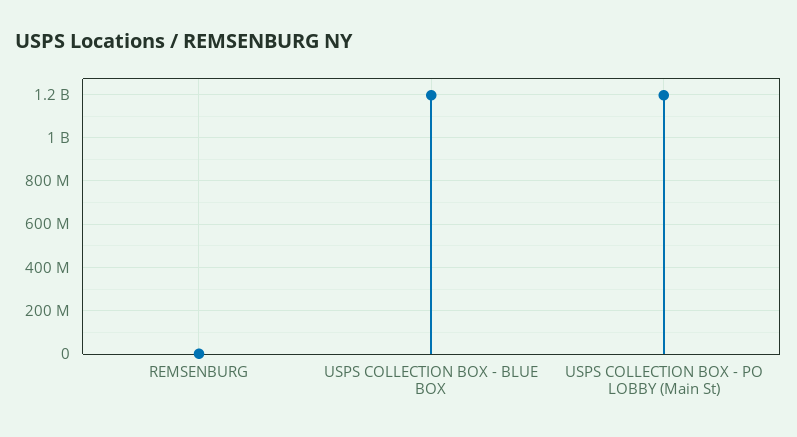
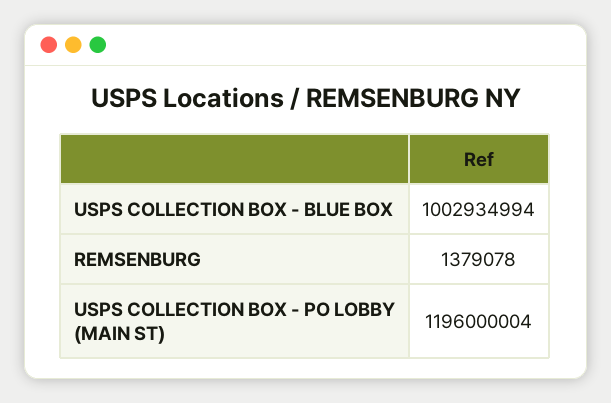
USPS COLLECTION BOX - BLUE BOX: 1200000000 -> 1002934994

